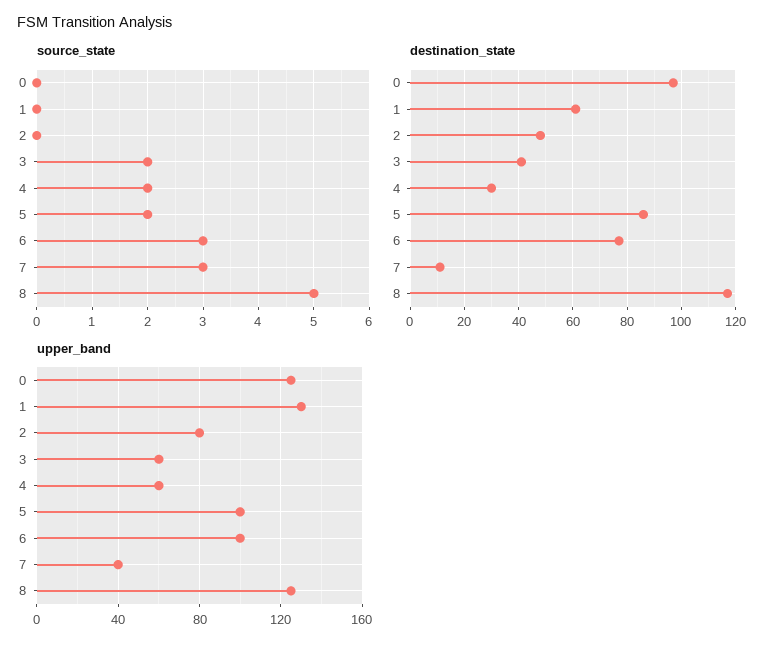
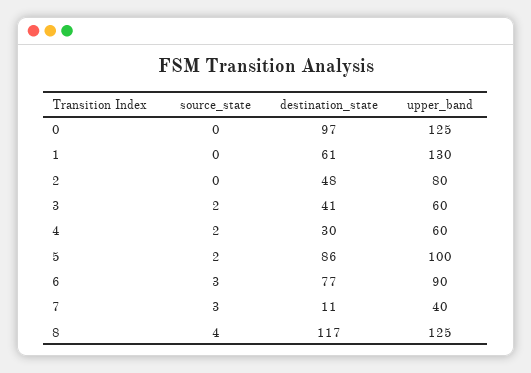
source_state, 8: 5 -> 4
upper_band, 6: 100 -> 90

